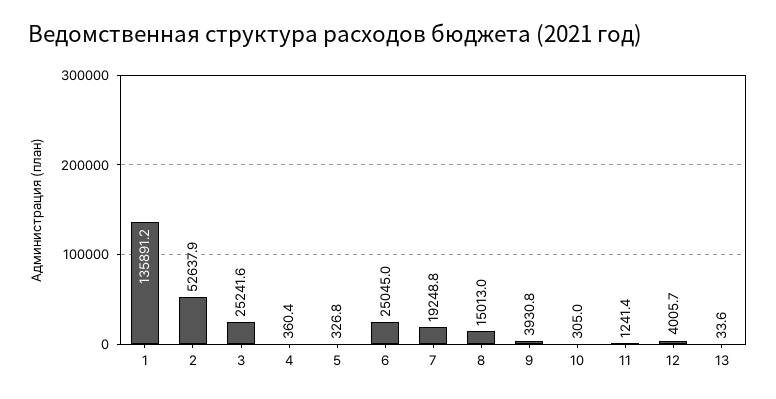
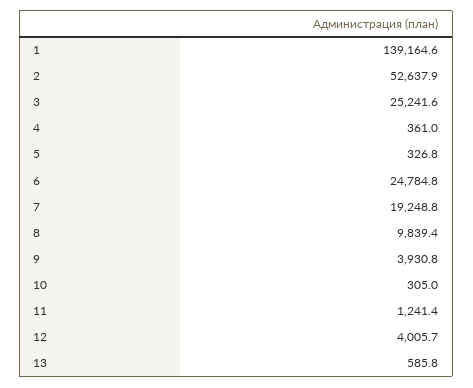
1: 135891.2 -> 139164.6
4: 360.4 -> 361
6: 25045 -> 24784.8
8: 15013 -> 9839.4
13: 33.6 -> 585.8

